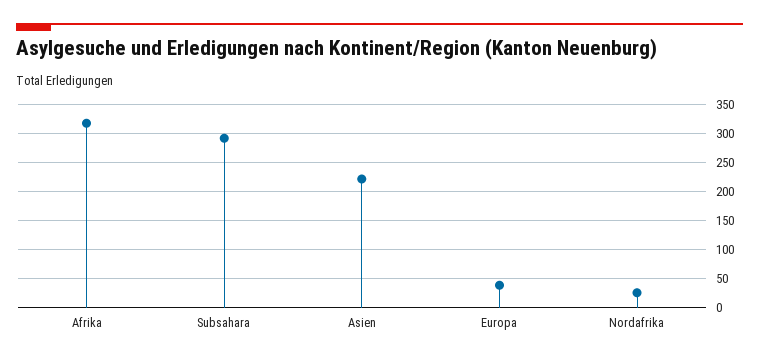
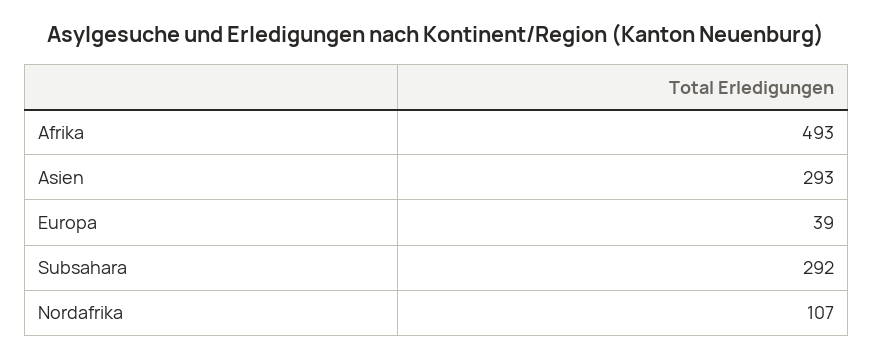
Afrika: 325 -> 493
Asien: 225 -> 293
Nordafrika: 25 -> 107

